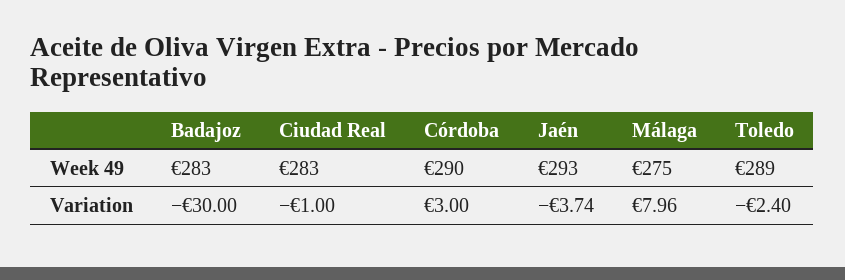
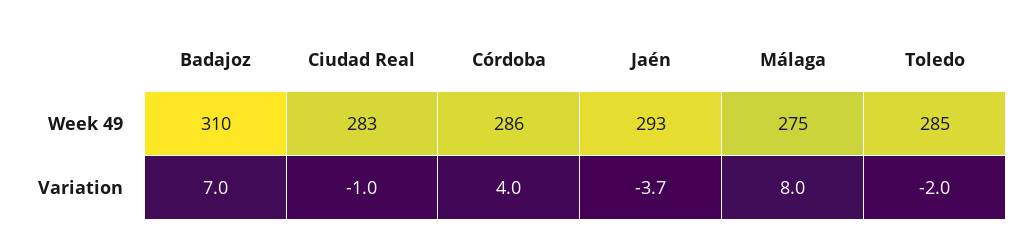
Badajoz, Week 49: 283 -> 310
Córdoba, Week 49: 290 -> 286
Toledo, Week 49: 289 -> 285
Badajoz, Variation: -30 -> 7
Córdoba, Variation: 3 -> 4
Toledo, Variation: -2.4 -> -2

